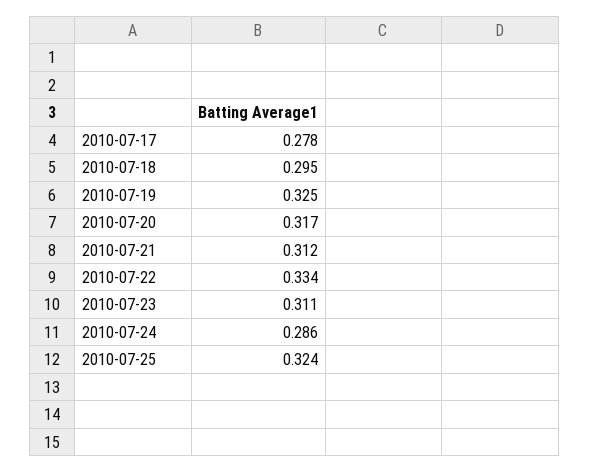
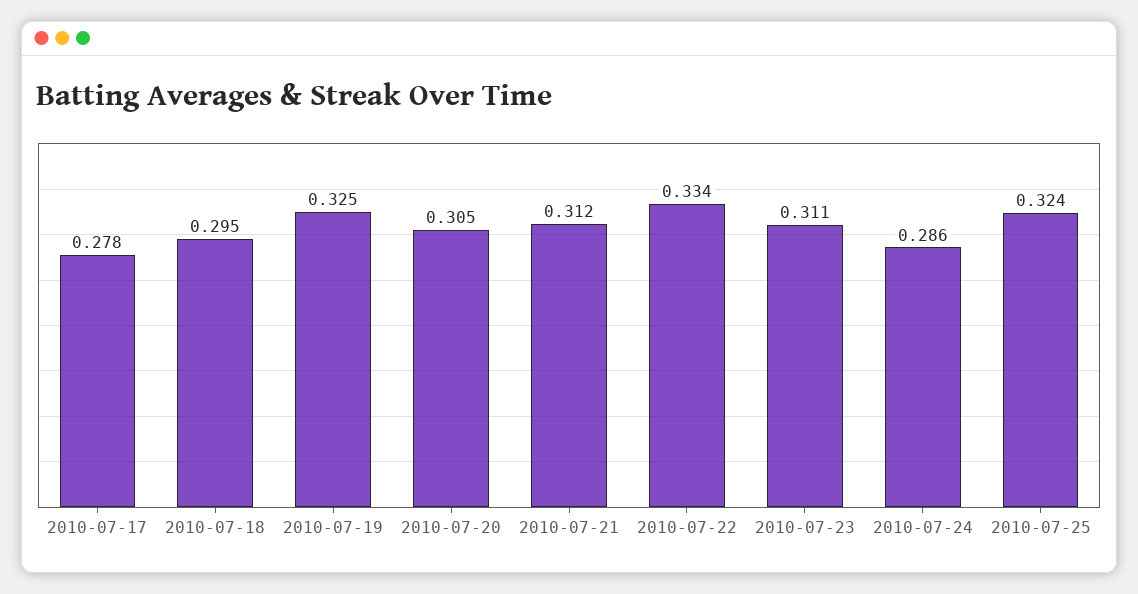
2010-07-20: 0.317 -> 0.305

